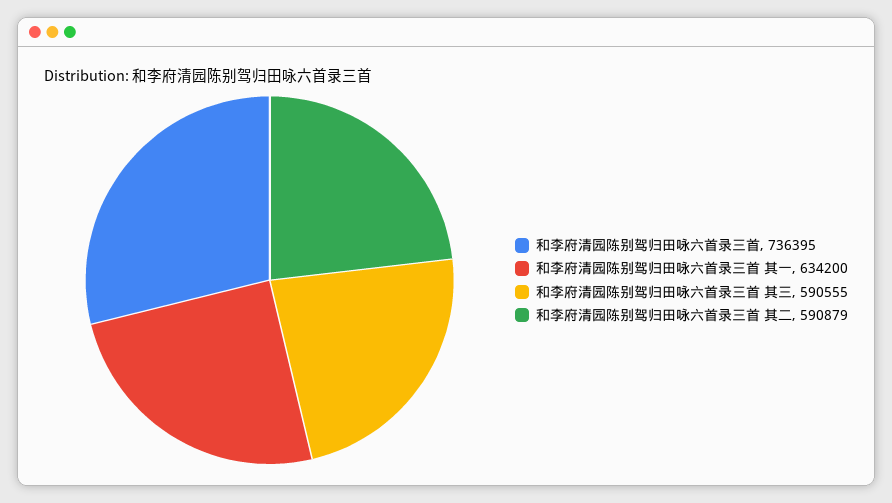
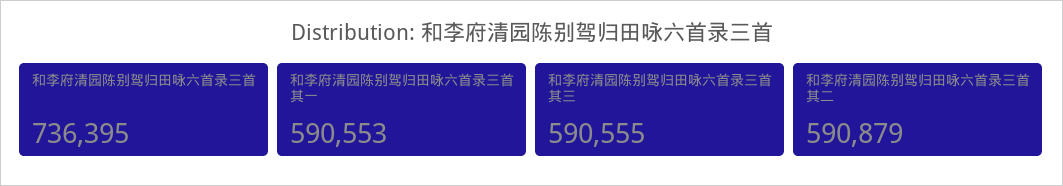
和李府清园陈别驾归田咏六首录三首 其一: 634200 -> 590553

